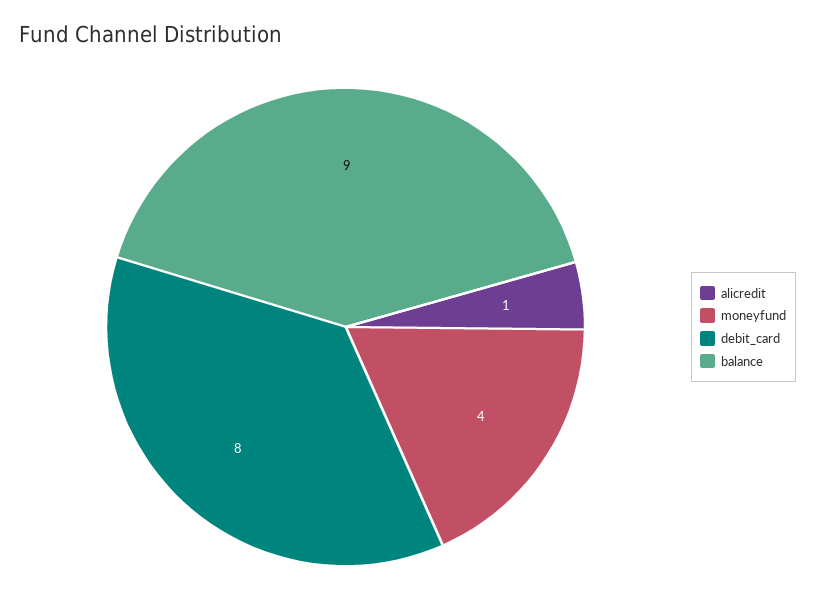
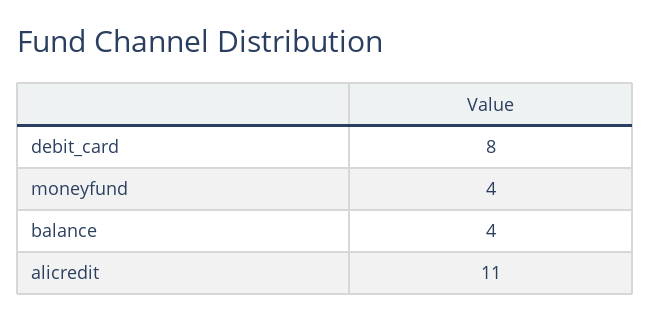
alicredit: 1 -> 11
balance: 9 -> 4

